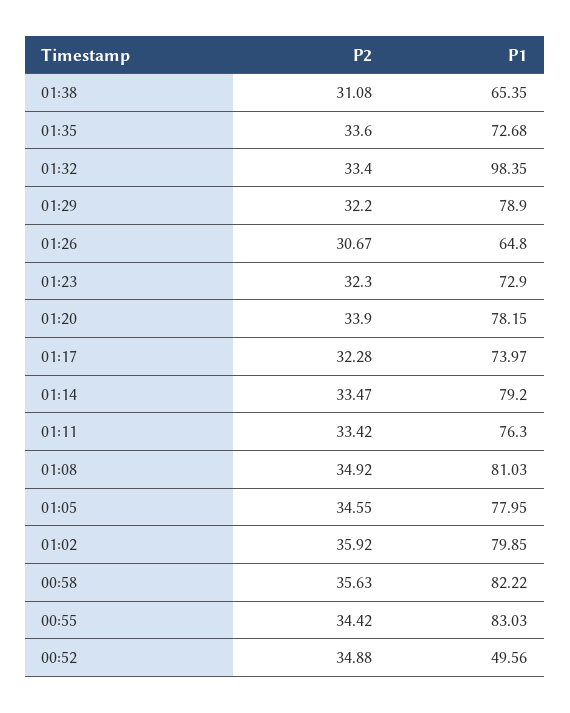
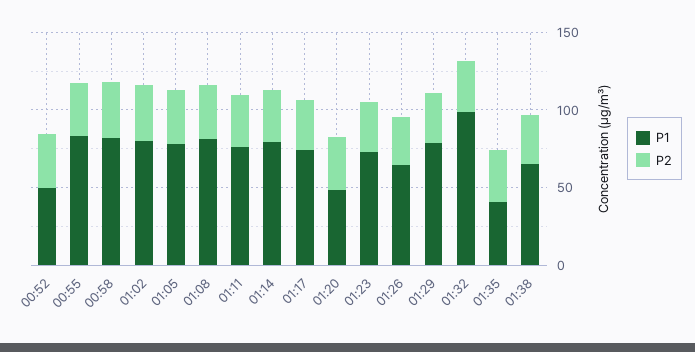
P1, 01:35: 72.68 -> 40
P1, 01:20: 78.15 -> 50

